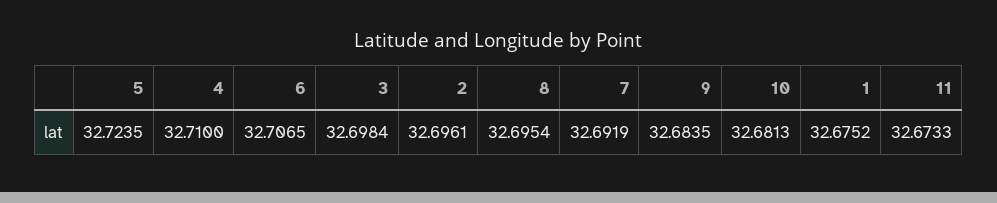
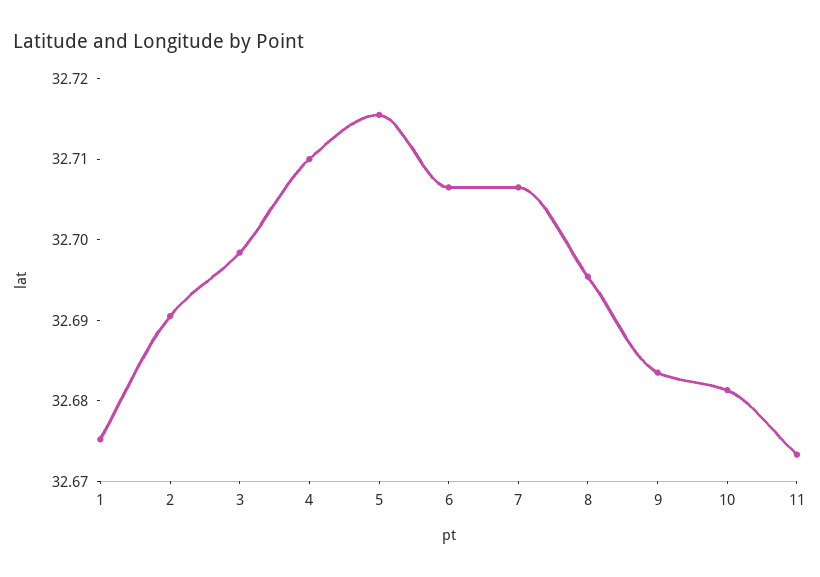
5: 32.7235 -> 32.716
2: 32.6961 -> 32.69
7: 32.6919 -> 32.706

